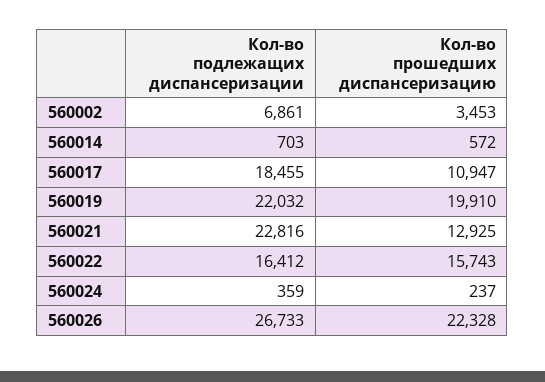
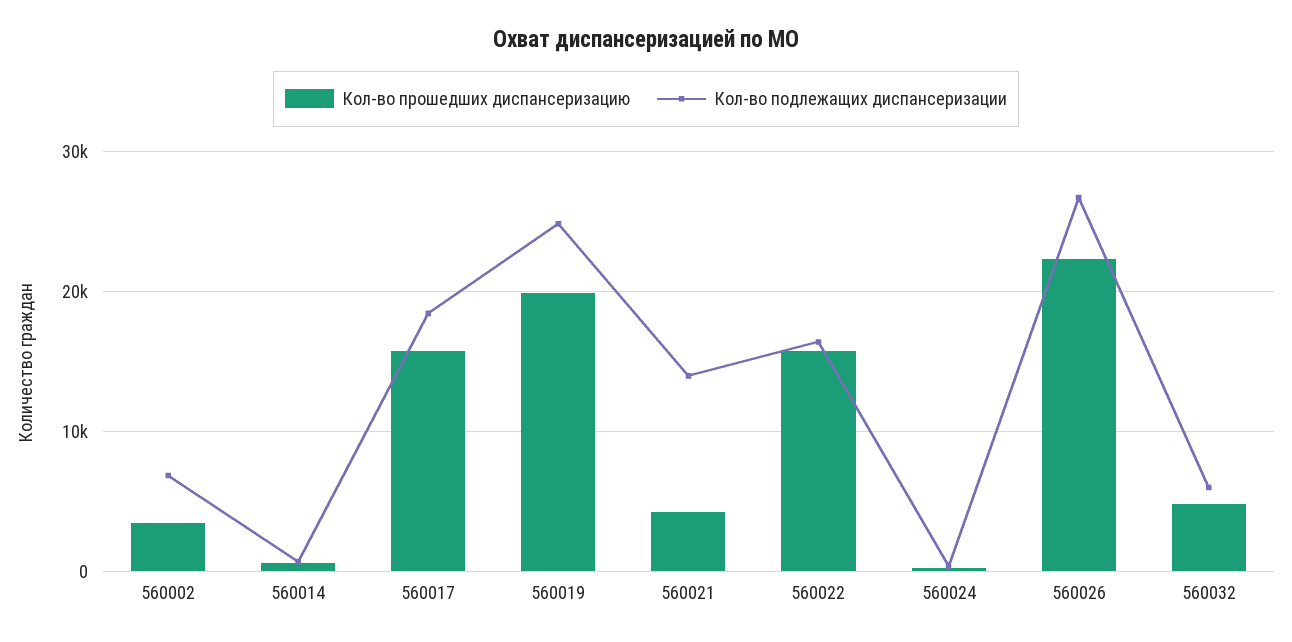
Кол-во прошедших диспансеризацию, 560017: 10947 -> 16000
Кол-во подлежащих диспансеризации, 560019: 22032 -> 25000
Кол-во подлежащих диспансеризации, 560021: 22816 -> 14000
Кол-во прошедших диспансеризацию, 560021: 12925 -> 4000
Кол-во прошедших диспансеризацию, 560032: none -> 5000
Кол-во подлежащих диспансеризации, 560032: none -> 6000

